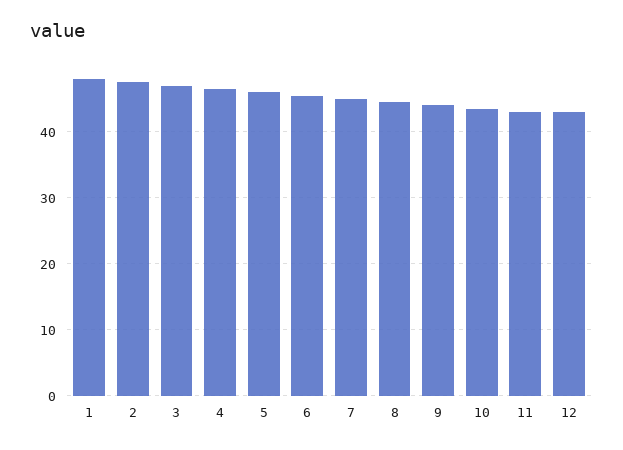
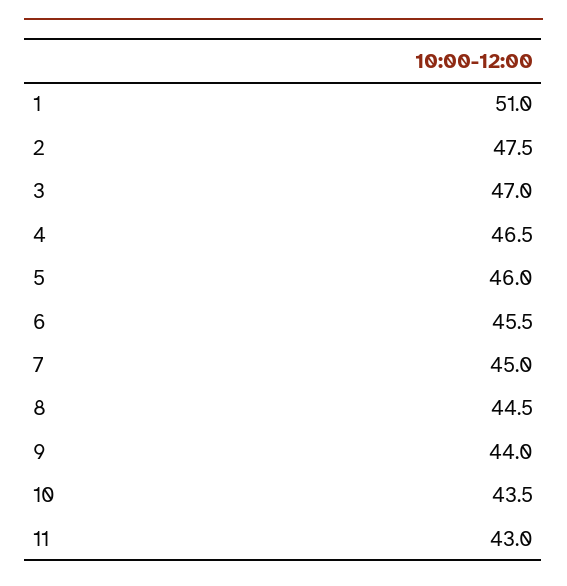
1: 48 -> 51
12: 43 -> none

